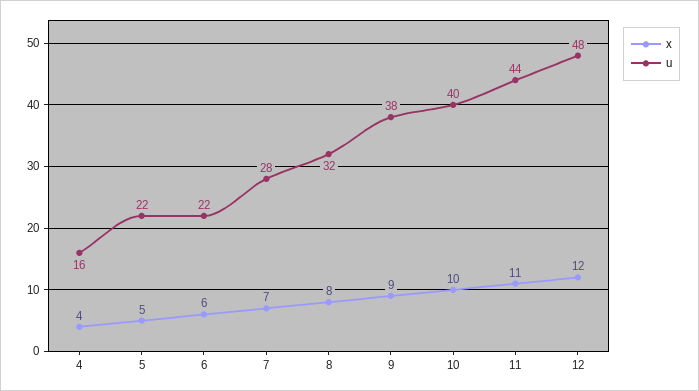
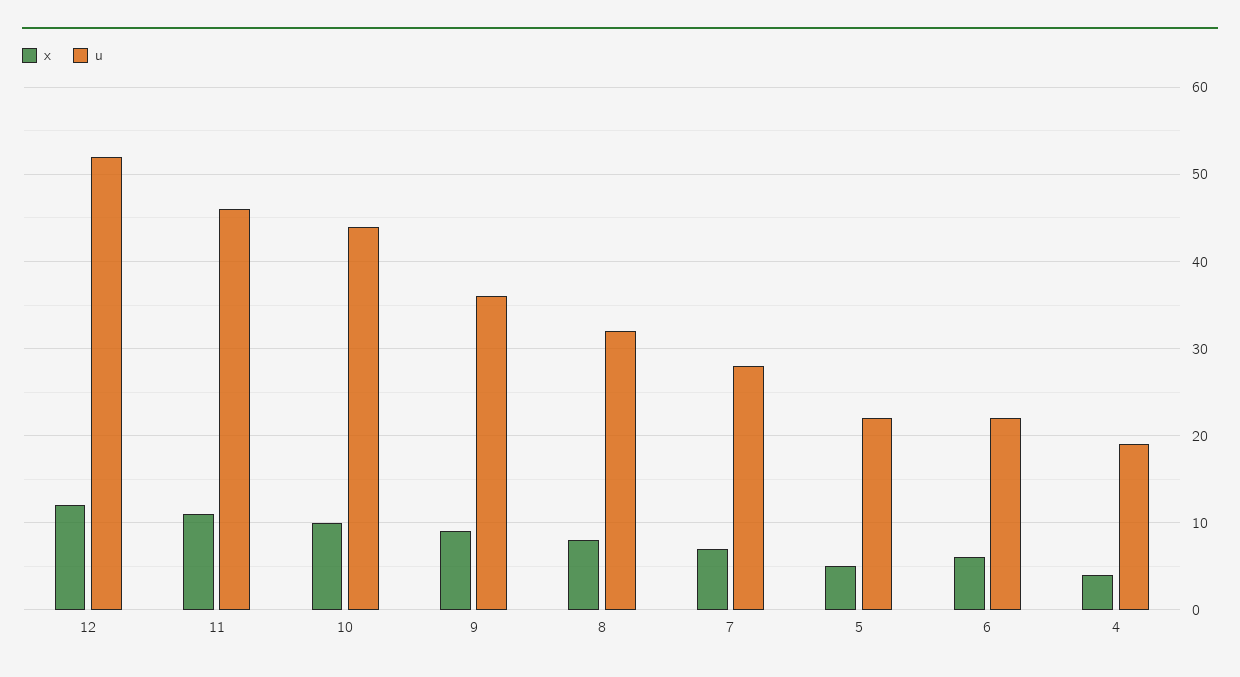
u, 4: 16 -> 19
u, 9: 38 -> 36
u, 10: 40 -> 44
u, 11: 44 -> 46
u, 12: 48 -> 52

